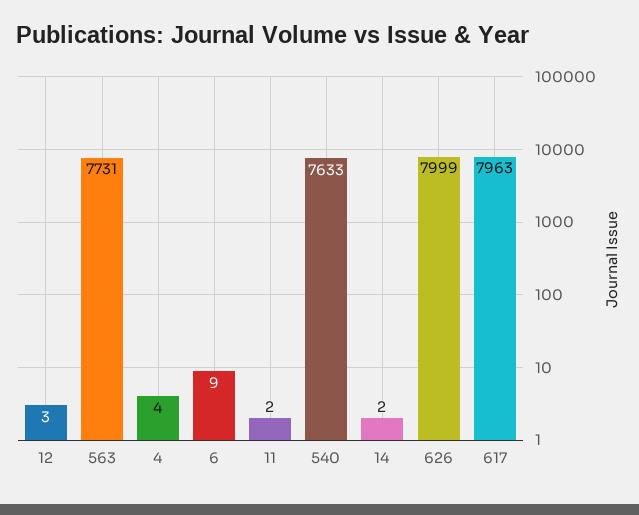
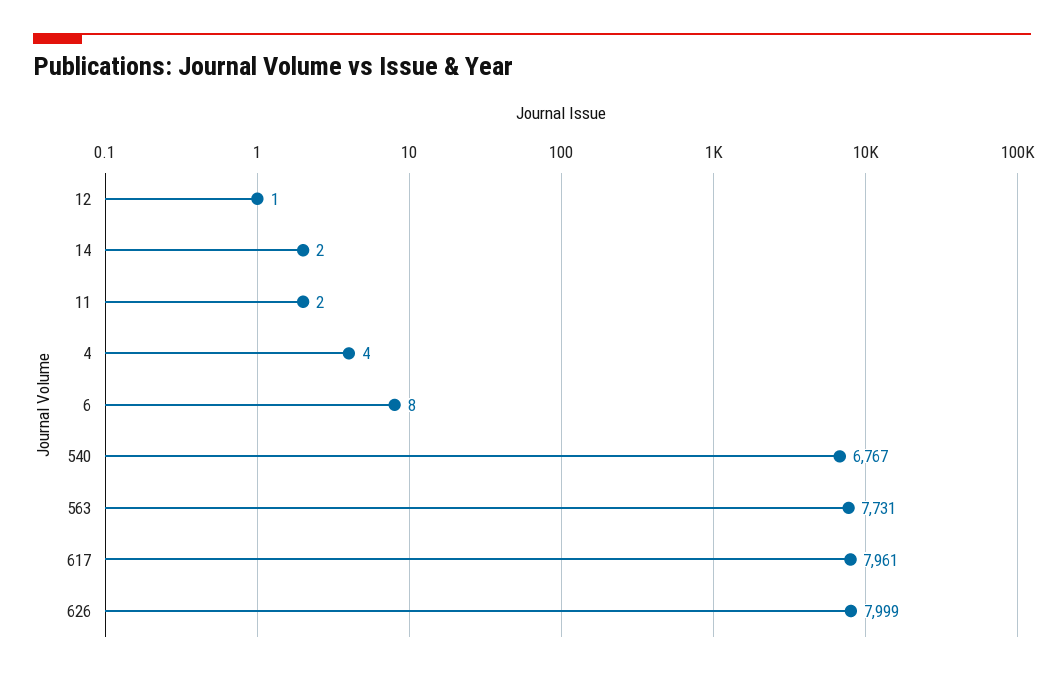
12: 3 -> 1
6: 9 -> 8
540: 7633 -> 6767
617: 7963 -> 7961

